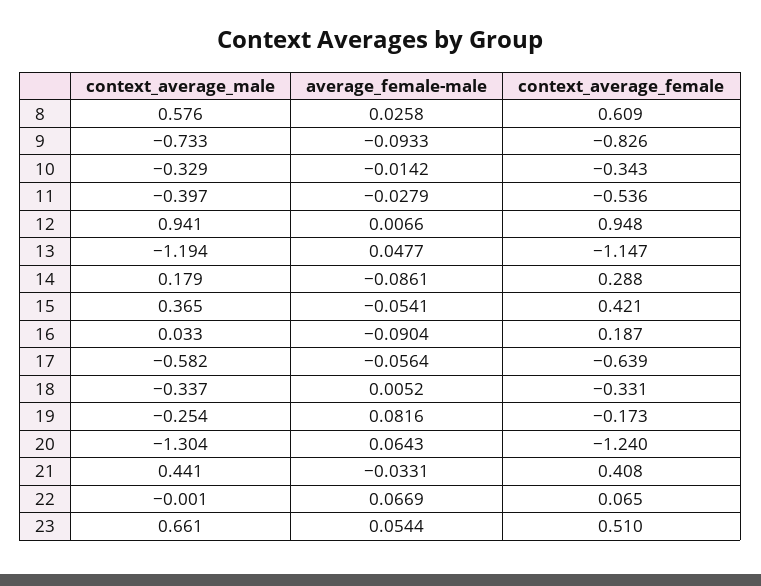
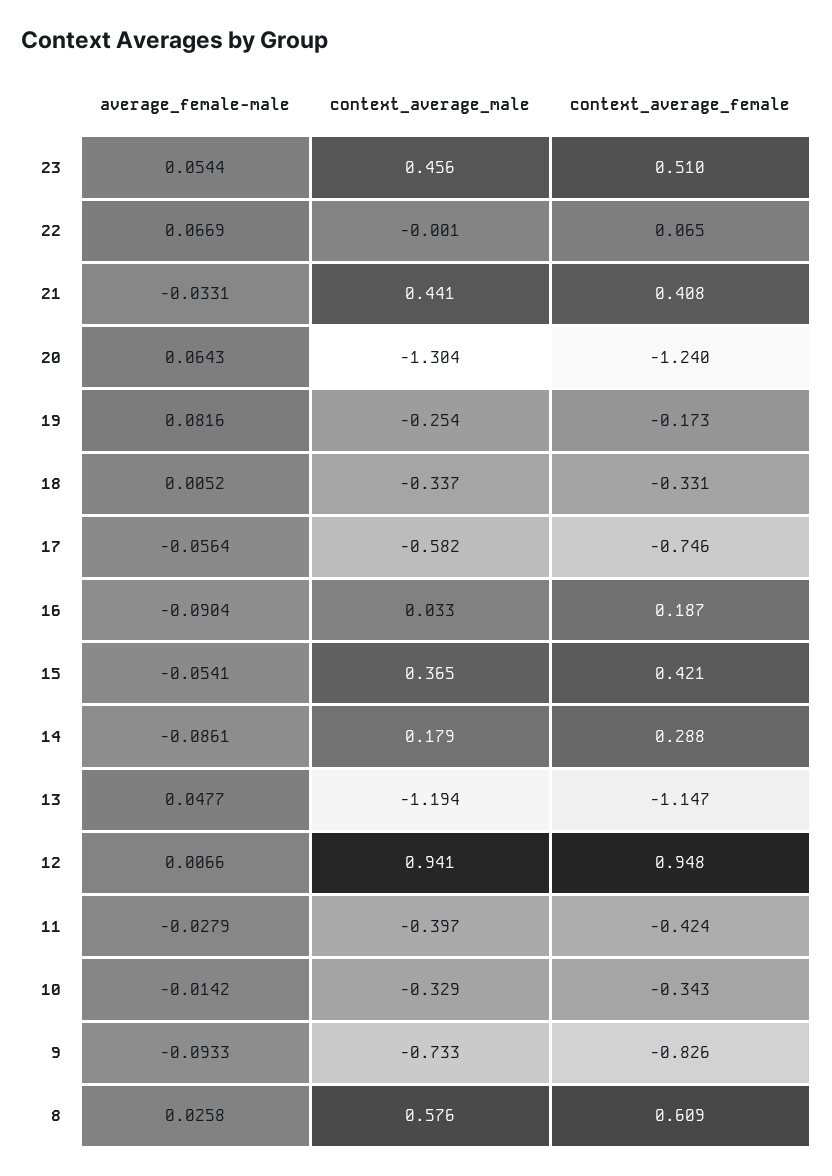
context_average_female, 11: -0.536 -> -0.424
context_average_female, 17: -0.639 -> -0.746
context_average_male, 23: 0.661 -> 0.456

